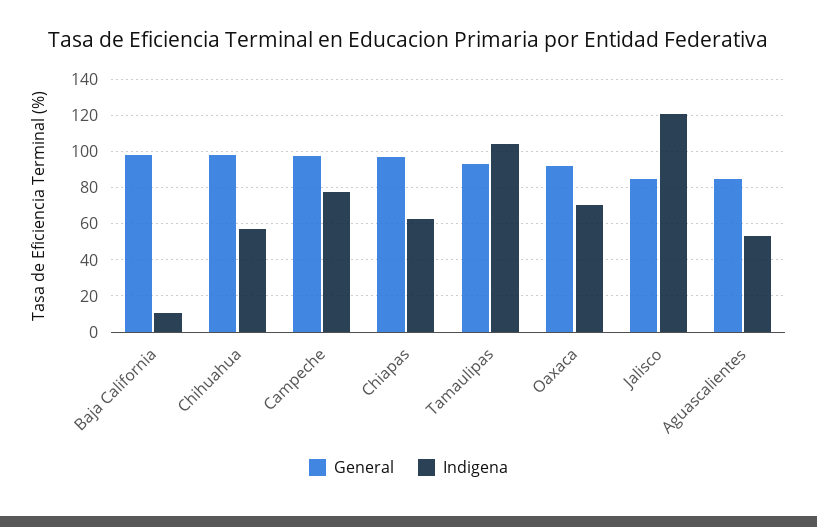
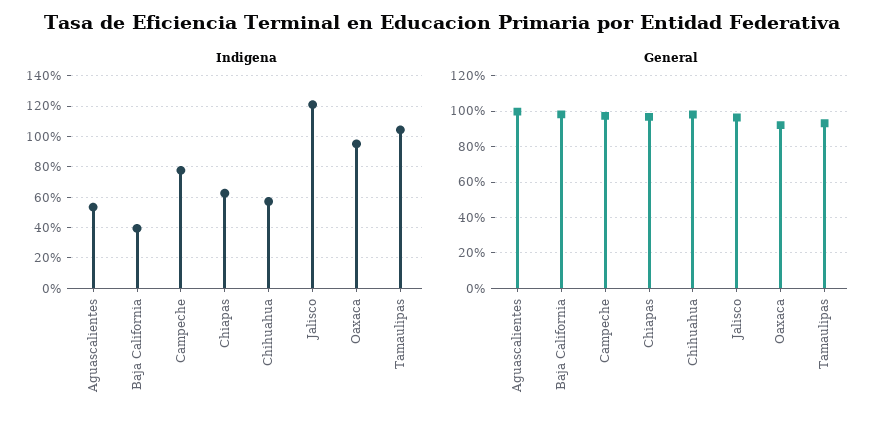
Indigena, Baja California: 10 -> 40
Indigena, Oaxaca: 70 -> 95
General, Jalisco: 85 -> 95
General, Aguascalientes: 85 -> 100

